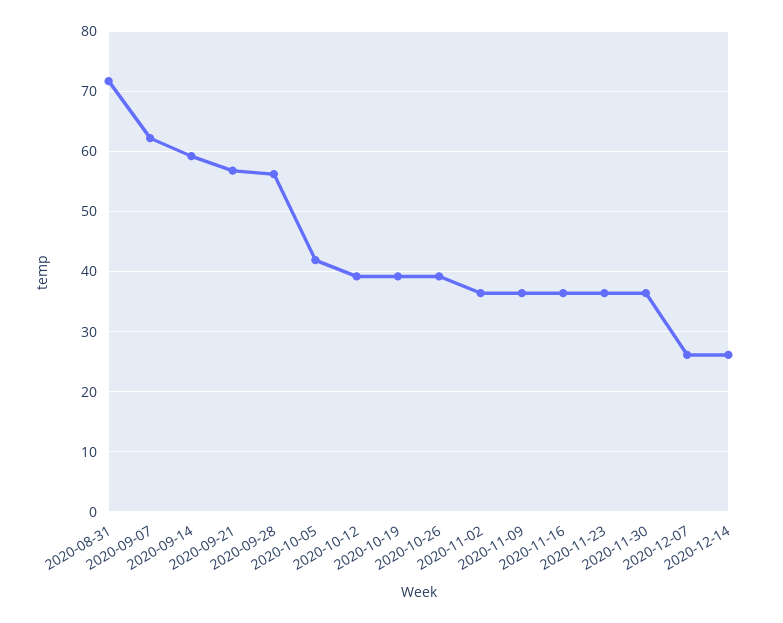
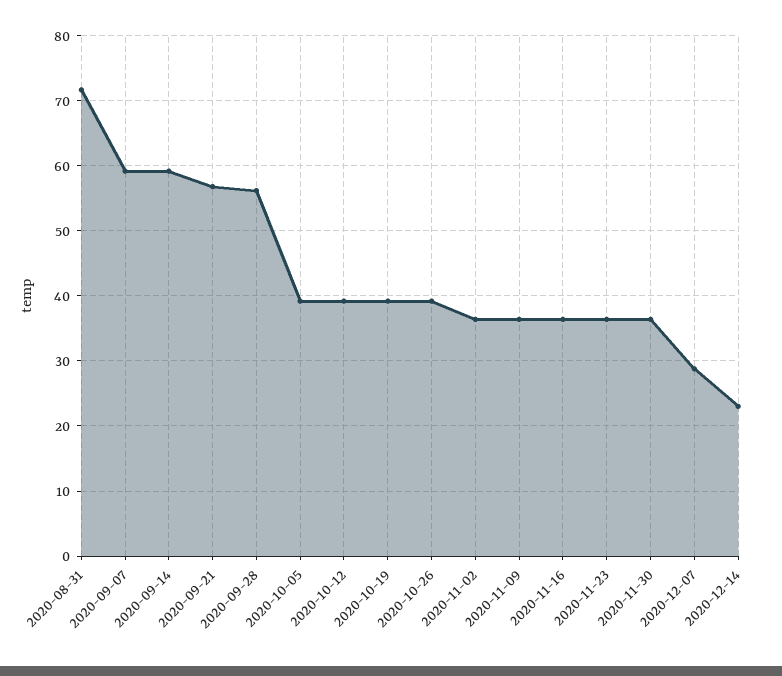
2020-09-07: 62 -> 59
2020-10-05: 42 -> 39
2020-12-07: 26 -> 29
2020-12-14: 26 -> 23

